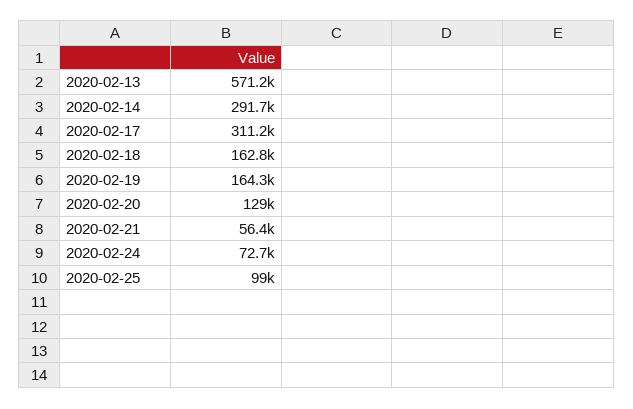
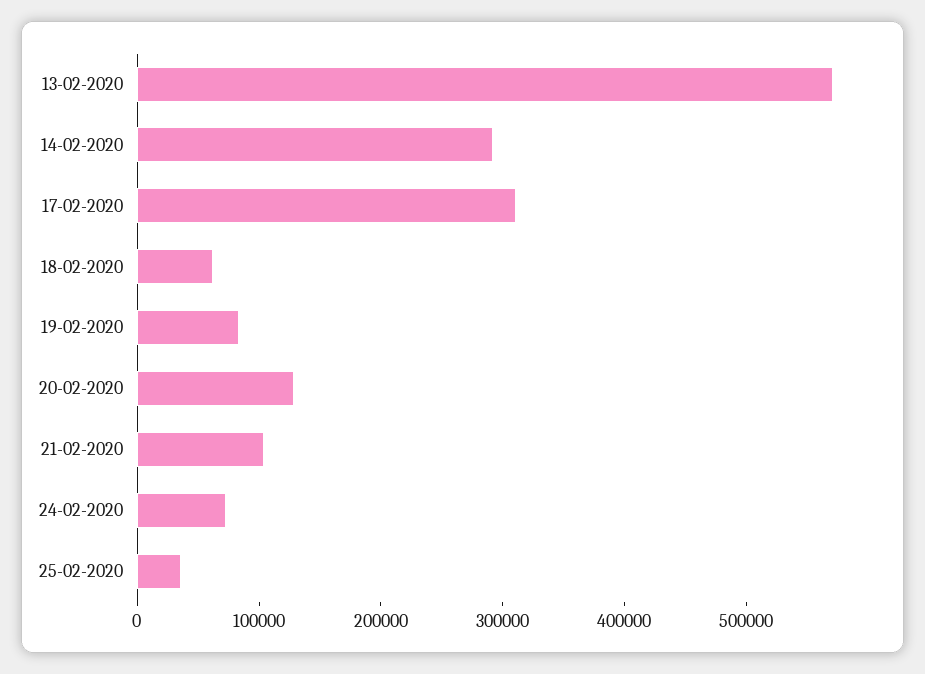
2020-02-18: 162800 -> 60000
2020-02-19: 164300 -> 80000
2020-02-21: 56400 -> 100000
2020-02-25: 99000 -> 40000

